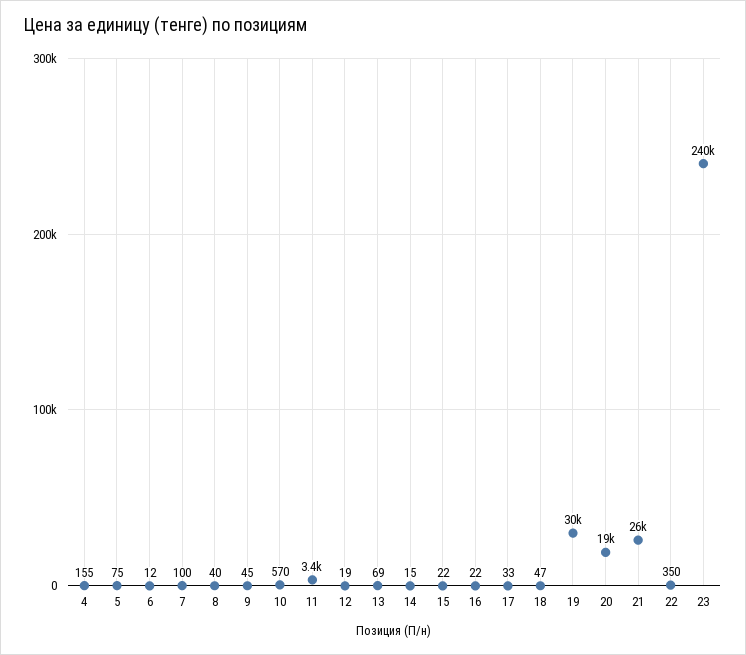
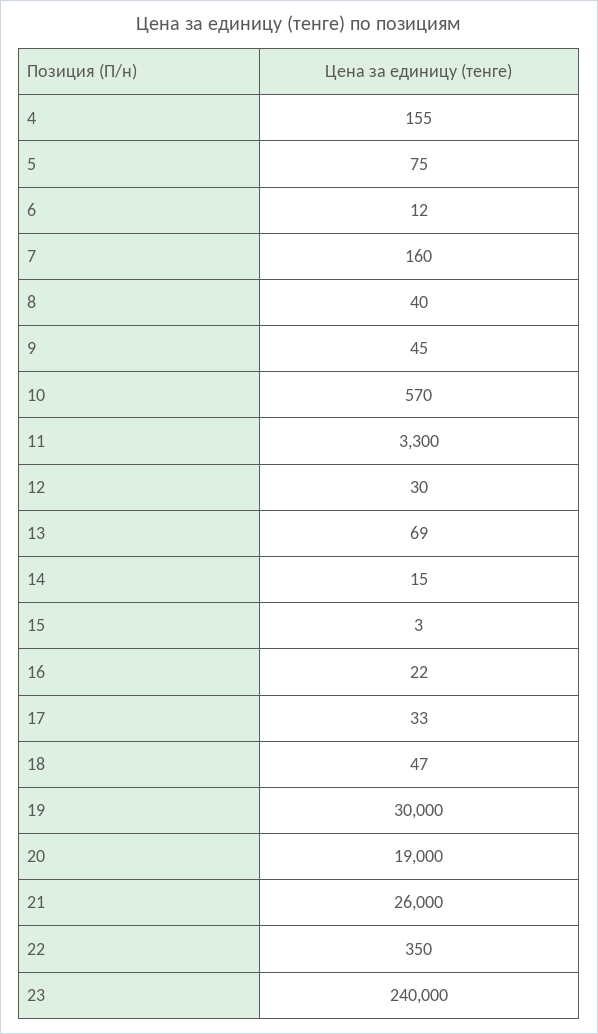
7: 100 -> 160
11: 3400 -> 3300
12: 19 -> 30
15: 22 -> 3

